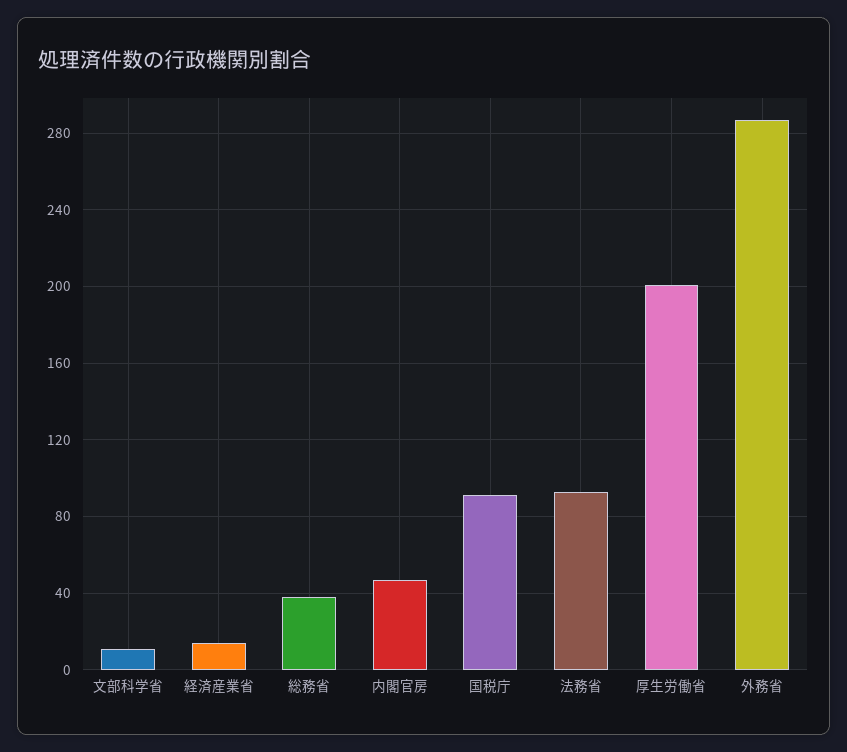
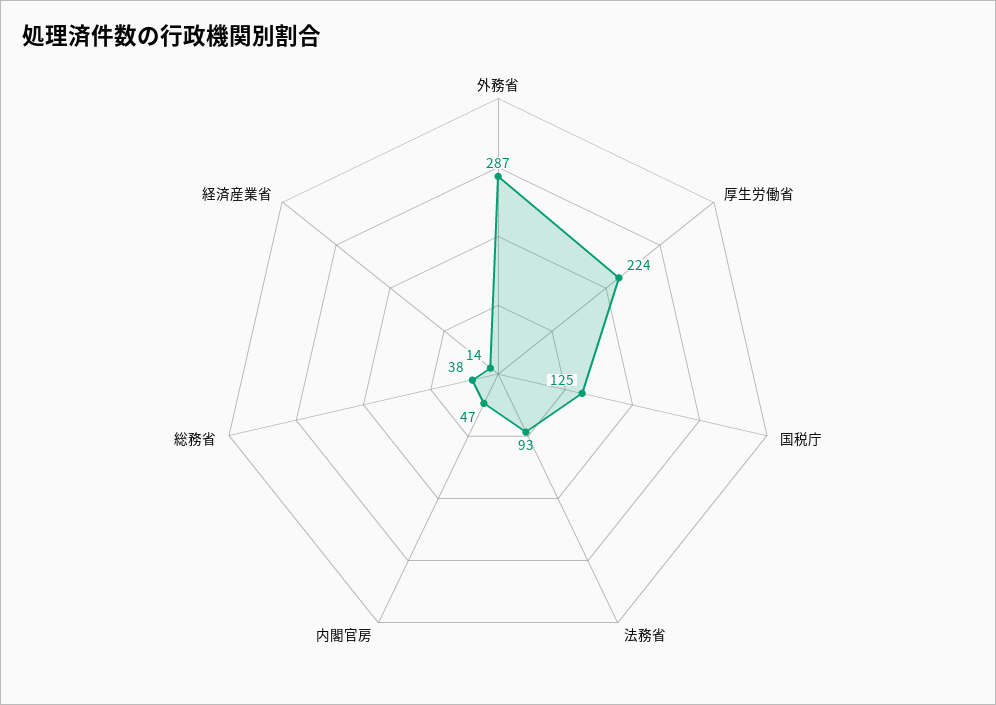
文部科学省: 10 -> none
国税庁: 90 -> 125
厚生労働省: 200 -> 224

